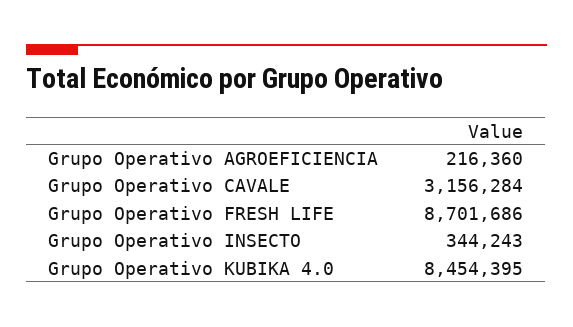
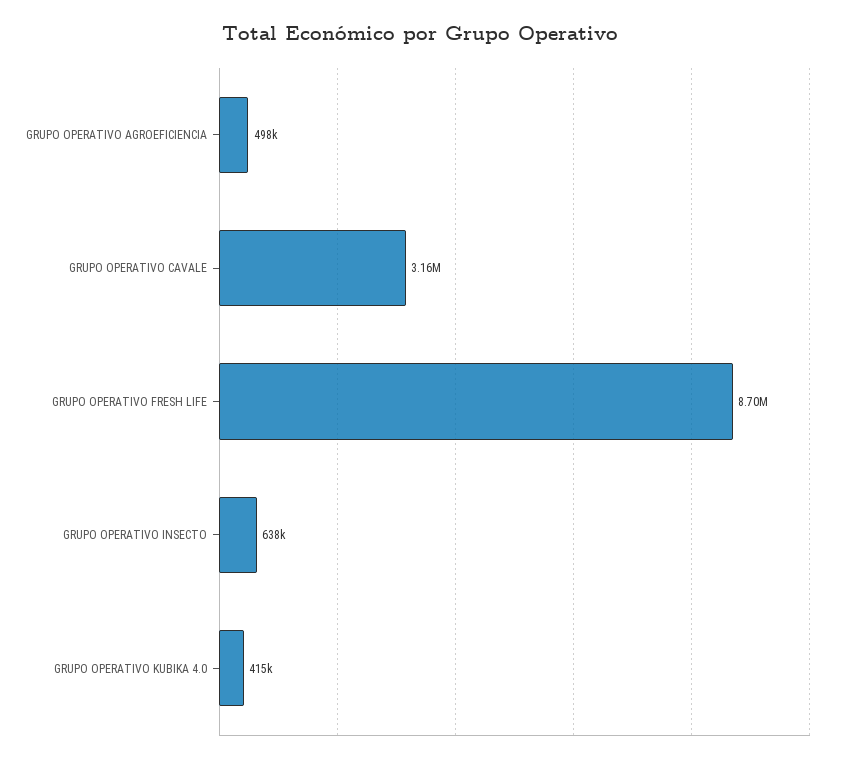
Grupo Operativo AGROEFICIENCIA: 216360 -> 498000
Grupo Operativo INSECTO: 344243 -> 638000
Grupo Operativo KUBIKA 4.0: 8454395 -> 415000

